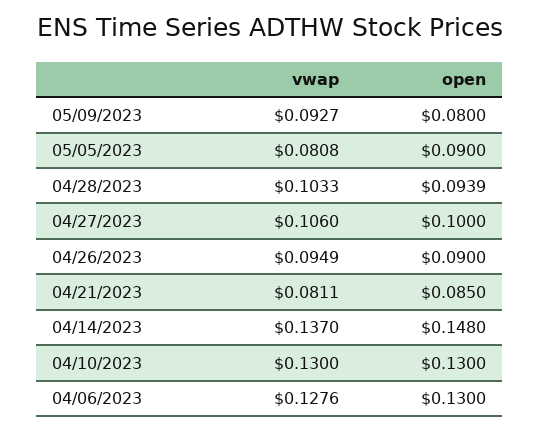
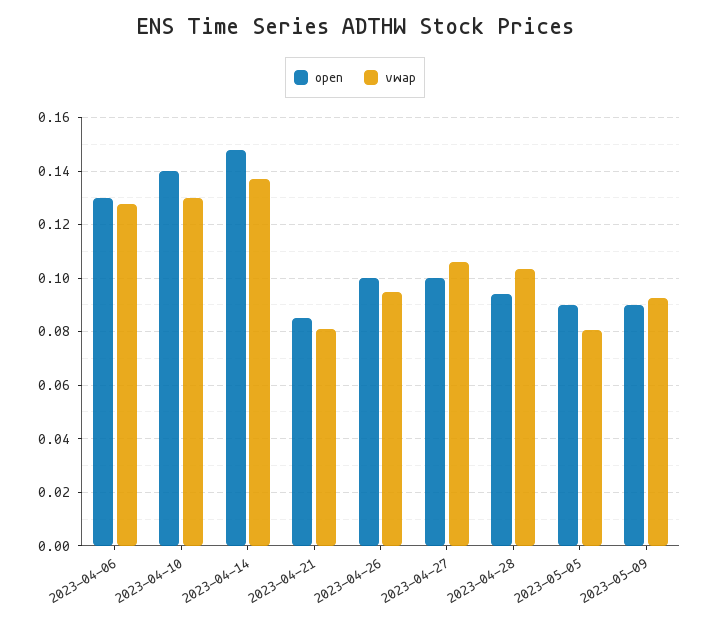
open, 05/09/2023: 0.08 -> 0.09
open, 04/26/2023: 0.09 -> 0.1
open, 04/10/2023: 0.13 -> 0.14

